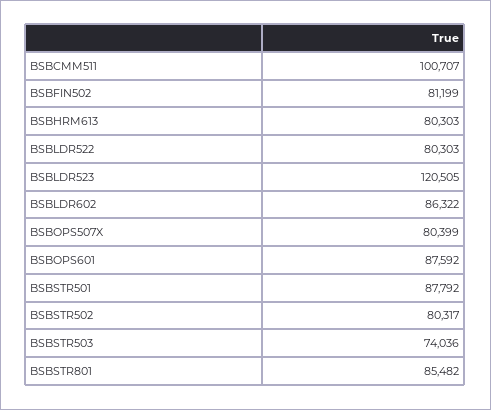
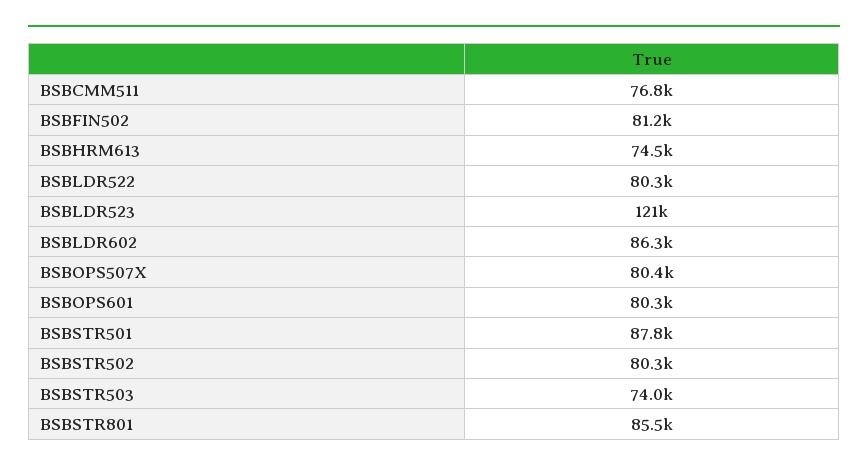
BSBCMM511: 100707 -> 76800
BSBHRM613: 80303 -> 74500
BSBOPS601: 87592 -> 80300

